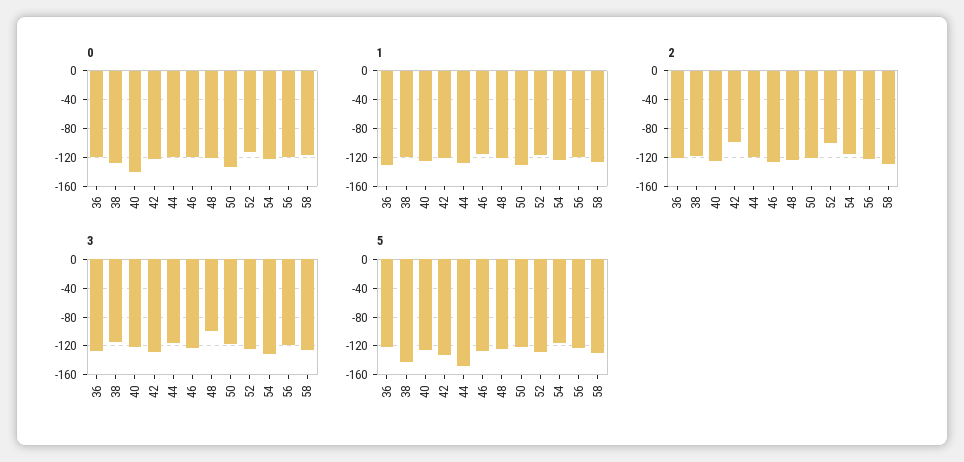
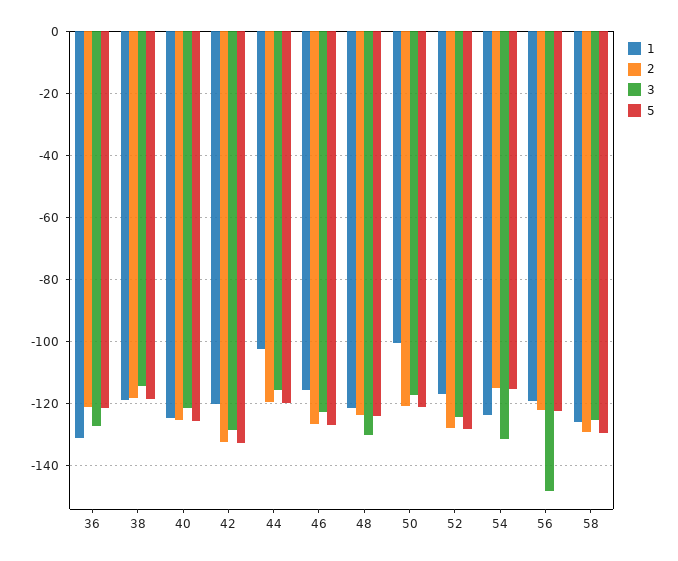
0, 36: -120 -> none
0, 38: -130 -> none
0, 40: -140 -> none
0, 42: -120 -> none
0, 44: -120 -> none
0, 46: -120 -> none
0, 48: -120 -> none
0, 50: -130 -> none
0, 52: -110 -> none
0, 54: -120 -> none
0, 56: -120 -> none
0, 58: -120 -> none
1, 44: -130 -> -102
1, 50: -130 -> -100
2, 42: -100 -> -132
2, 52: -100 -> -128
3, 48: -100 -> -130
3, 56: -120 -> -148
5, 38: -140 -> -118
5, 44: -150 -> -120

